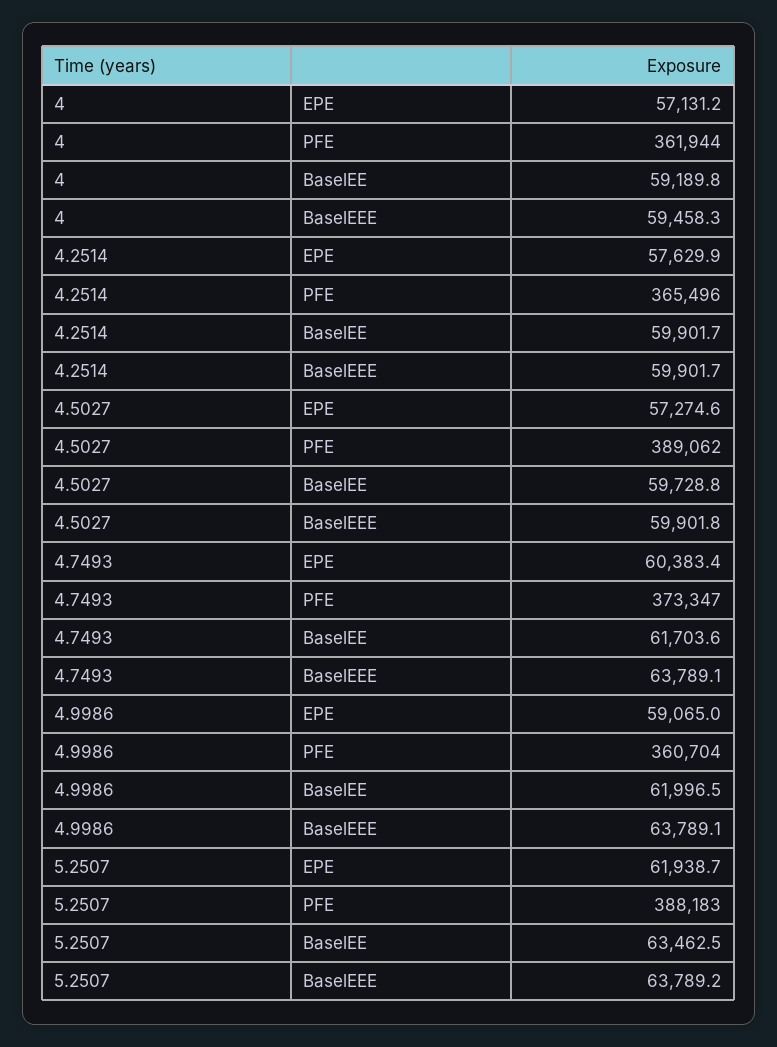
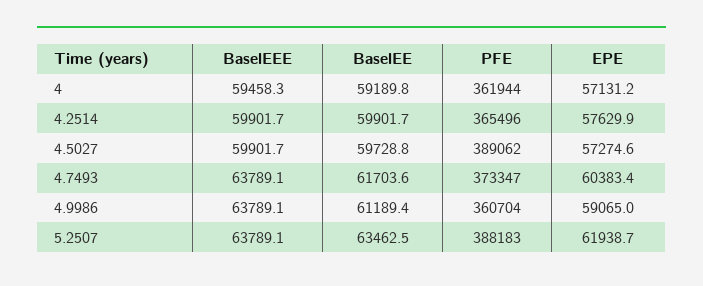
4.5027, BaselEEE: 59901.8 -> 59901.7
4.9986, BaselEE: 61996.5 -> 61189.4
5.2507, BaselEEE: 63789.2 -> 63789.1

